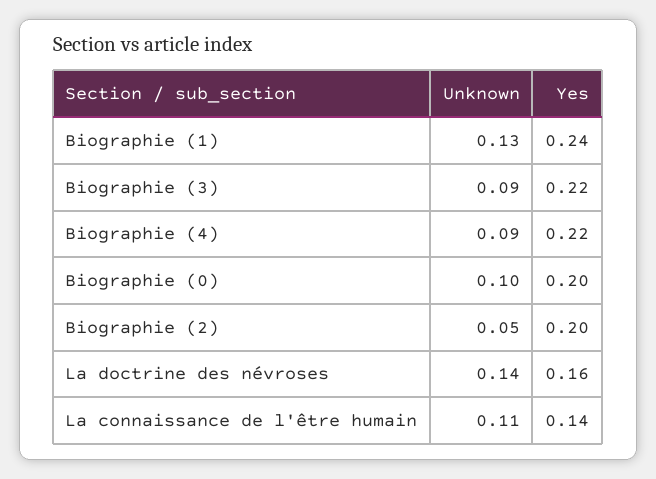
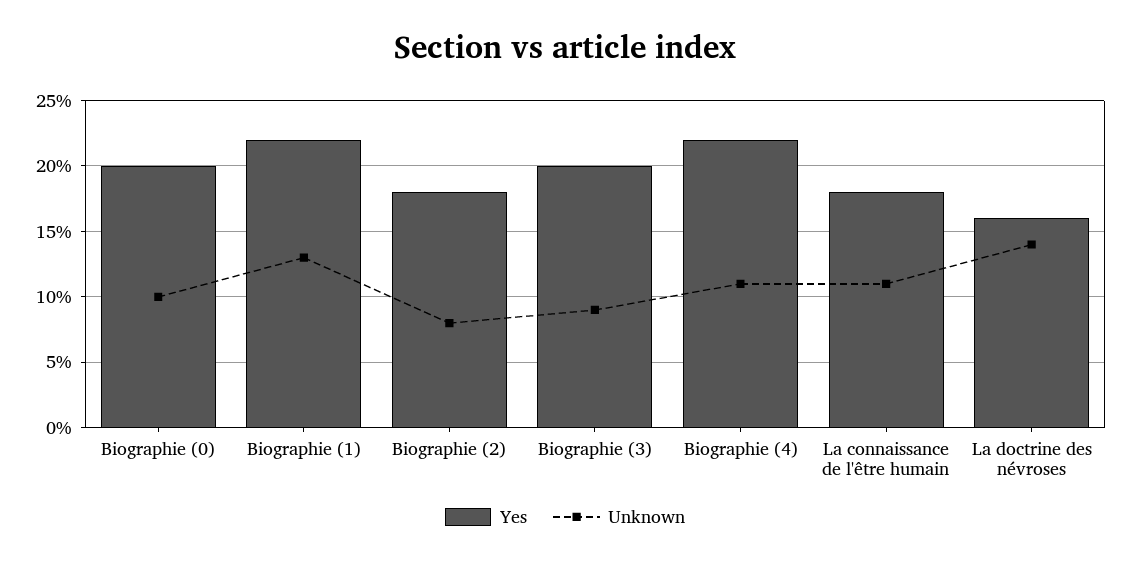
Yes, Biographie (1): 0.24 -> 0.22
Yes, Biographie (3): 0.22 -> 0.2
Unknown, Biographie (4): 0.09 -> 0.11
Unknown, Biographie (2): 0.05 -> 0.08
Yes, Biographie (2): 0.2 -> 0.18
Yes, La connaissance de l'être humain: 0.14 -> 0.18

